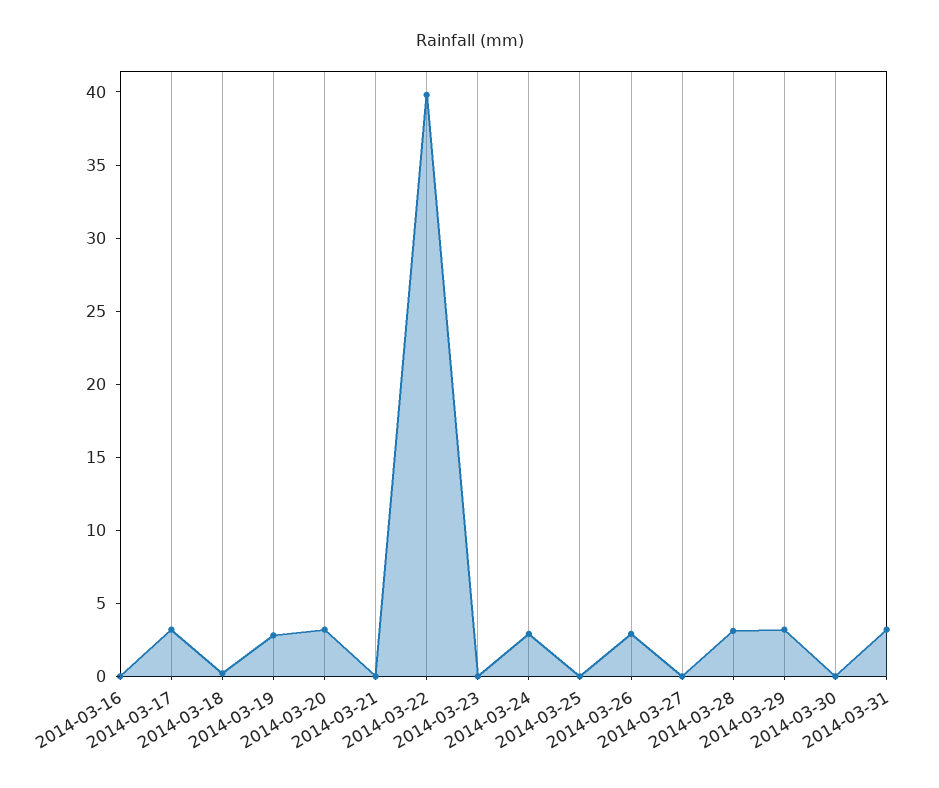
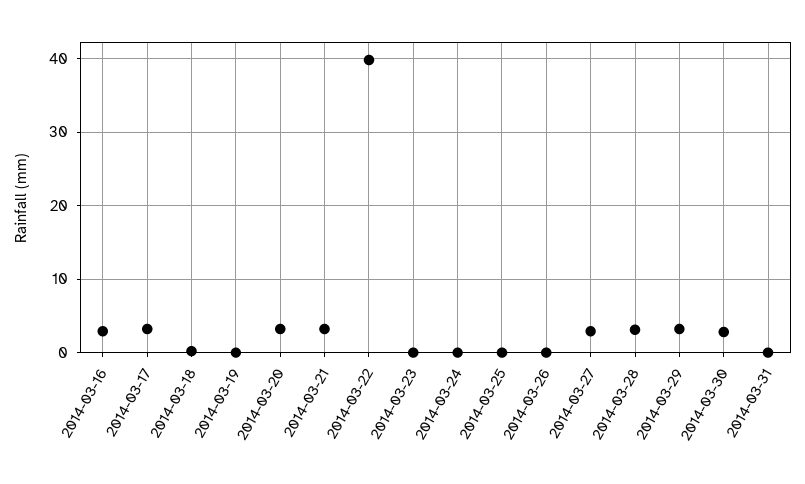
2014-03-16: 0 -> 3
2014-03-19: 3 -> 0
2014-03-21: 0 -> 3
2014-03-24: 3 -> 0
2014-03-26: 3 -> 0
2014-03-27: 0 -> 3
2014-03-30: 0 -> 3
2014-03-31: 3 -> 0

